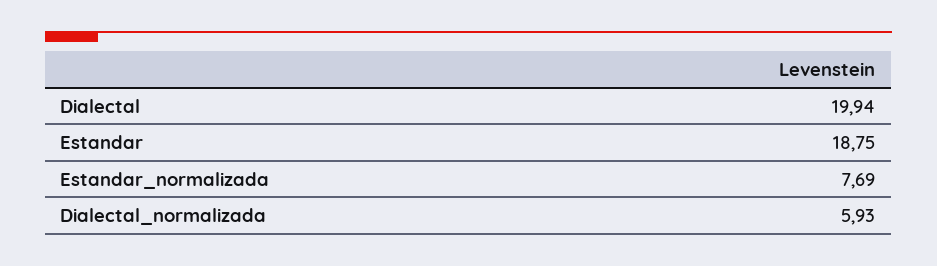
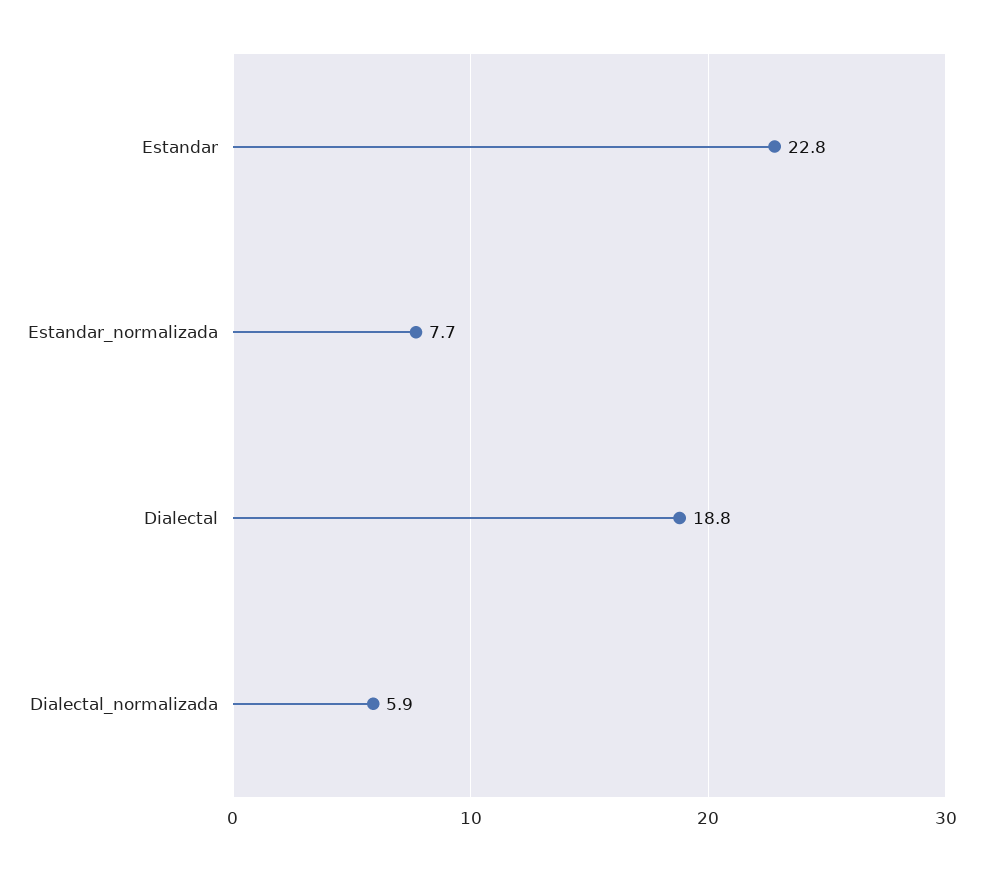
Dialectal: 19.94 -> 18.8
Estandar: 18.75 -> 22.8

